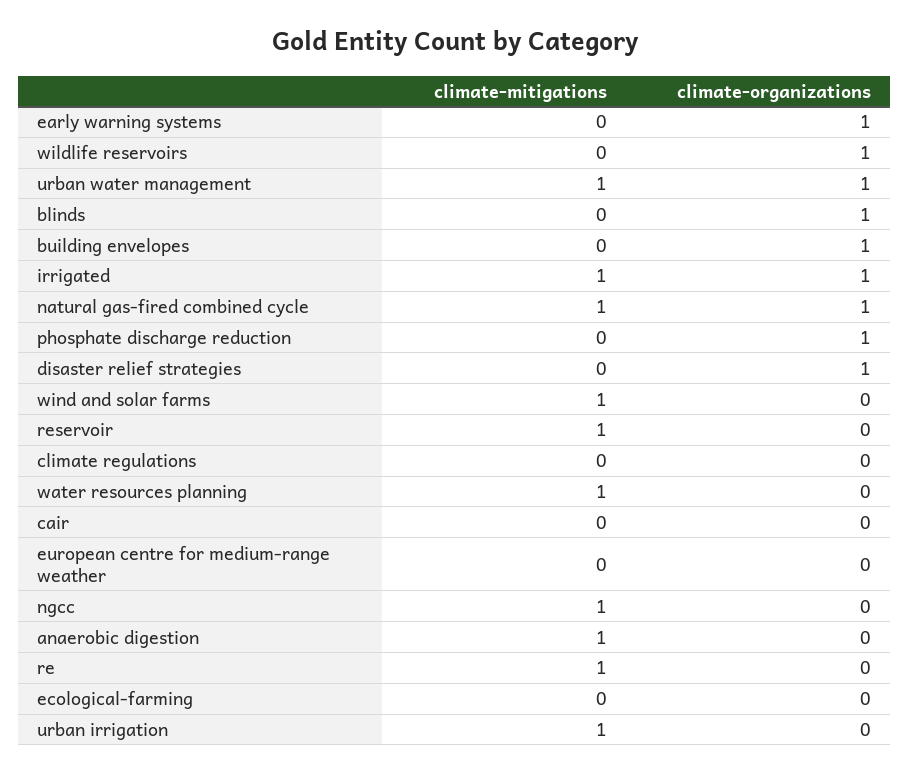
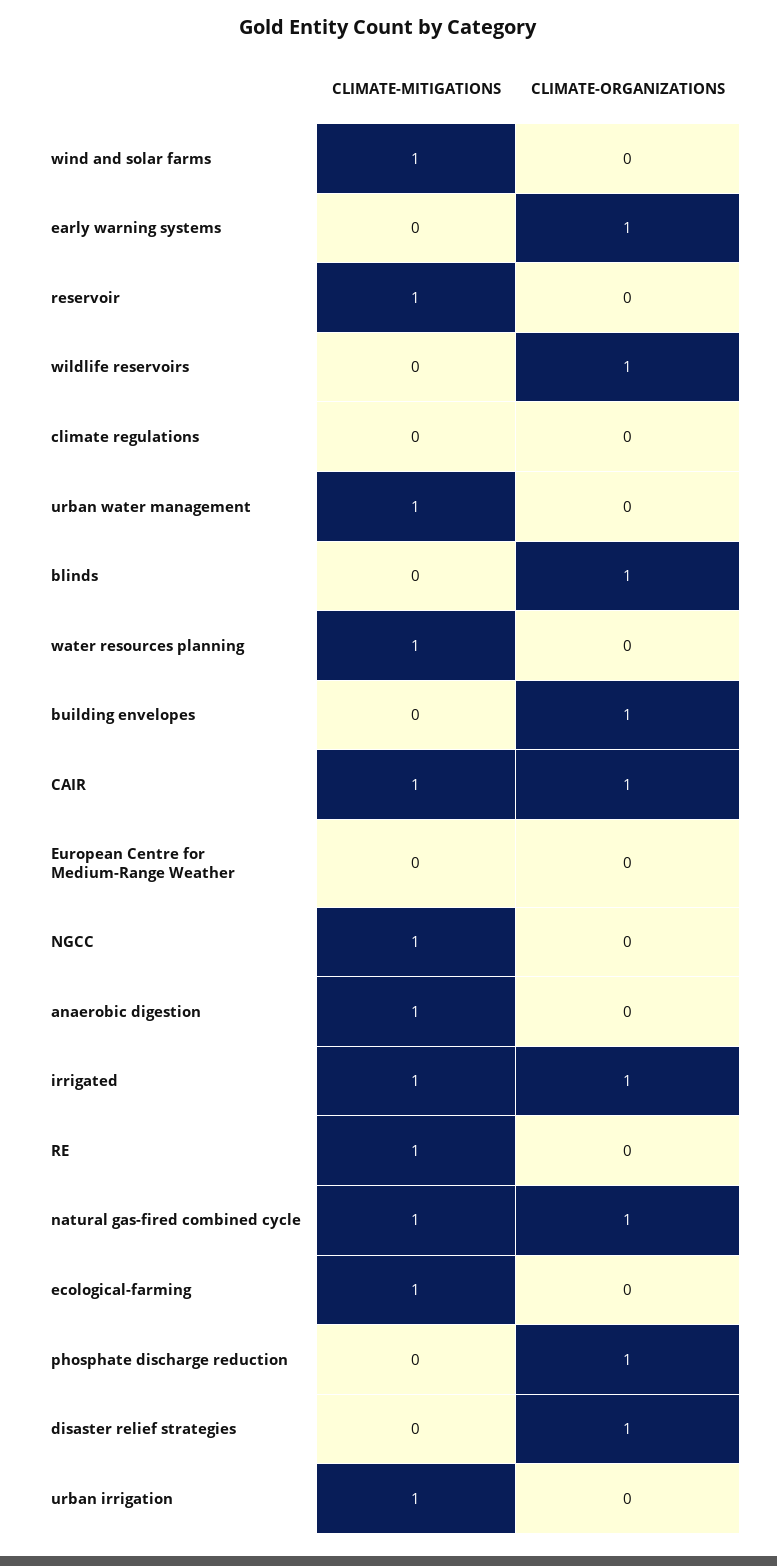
climate-organizations, urban water management: 1 -> 0
climate-mitigations, cair: 0 -> 1
climate-organizations, cair: 0 -> 1
climate-mitigations, ecological-farming: 0 -> 1

